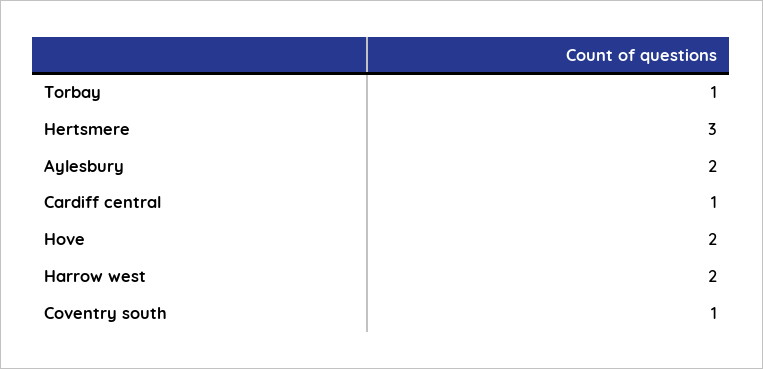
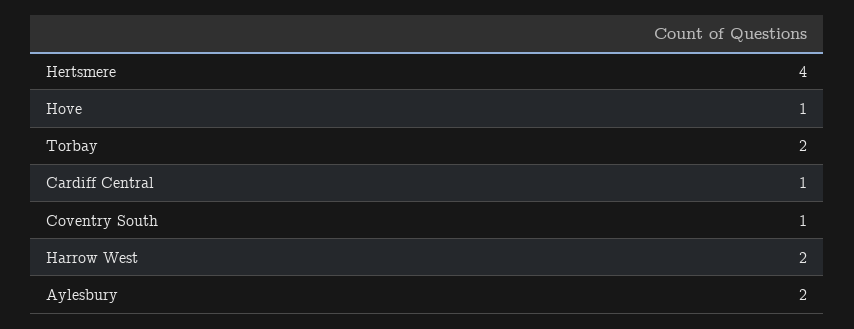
Torbay: 1 -> 2
Hertsmere: 3 -> 4
Hove: 2 -> 1

